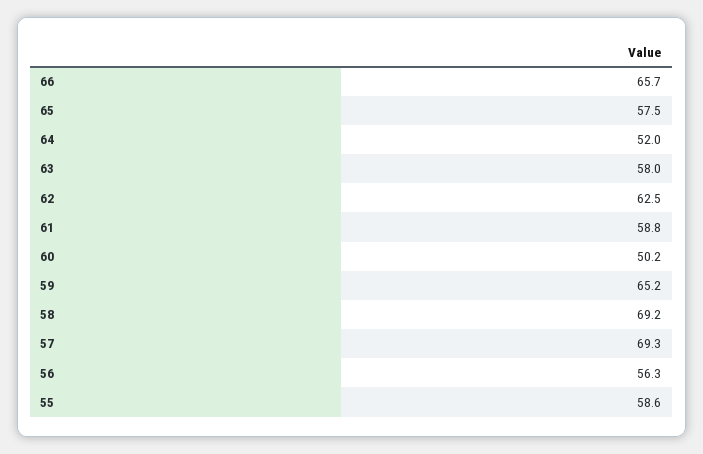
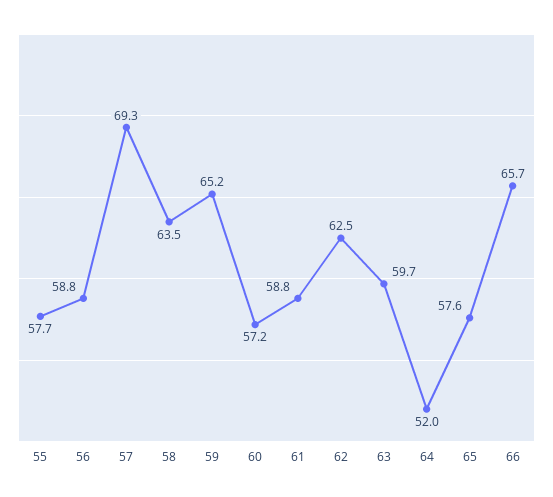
65: 57.5 -> 57.6
63: 58 -> 59.7
60: 50.2 -> 57.2
58: 69.2 -> 63.5
56: 56.3 -> 58.8
55: 58.6 -> 57.7

